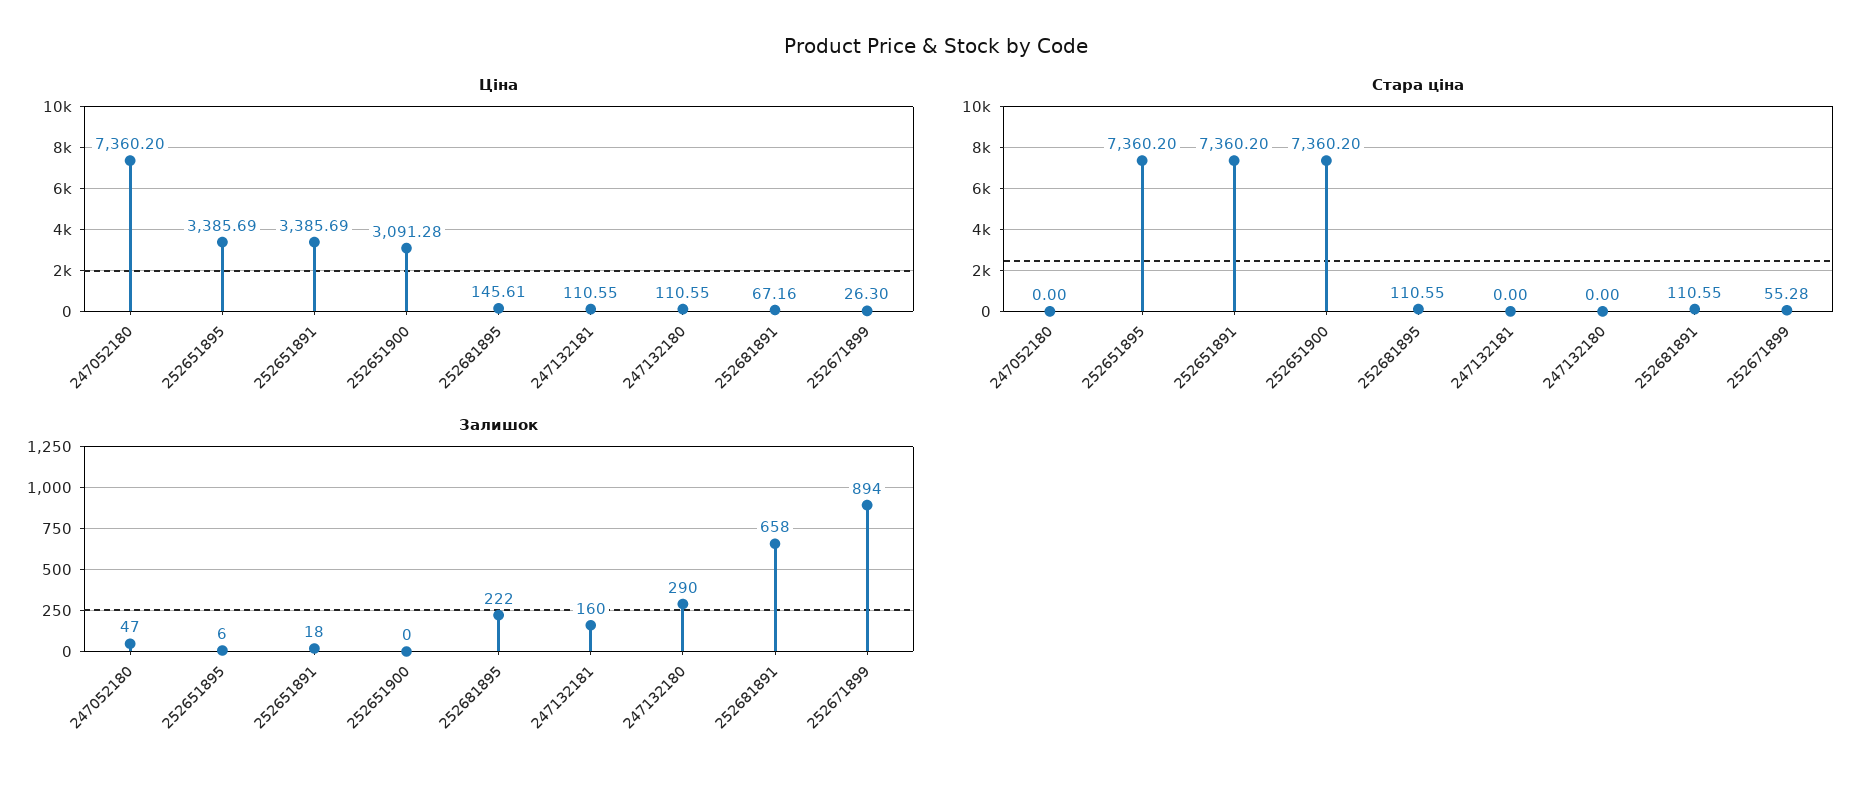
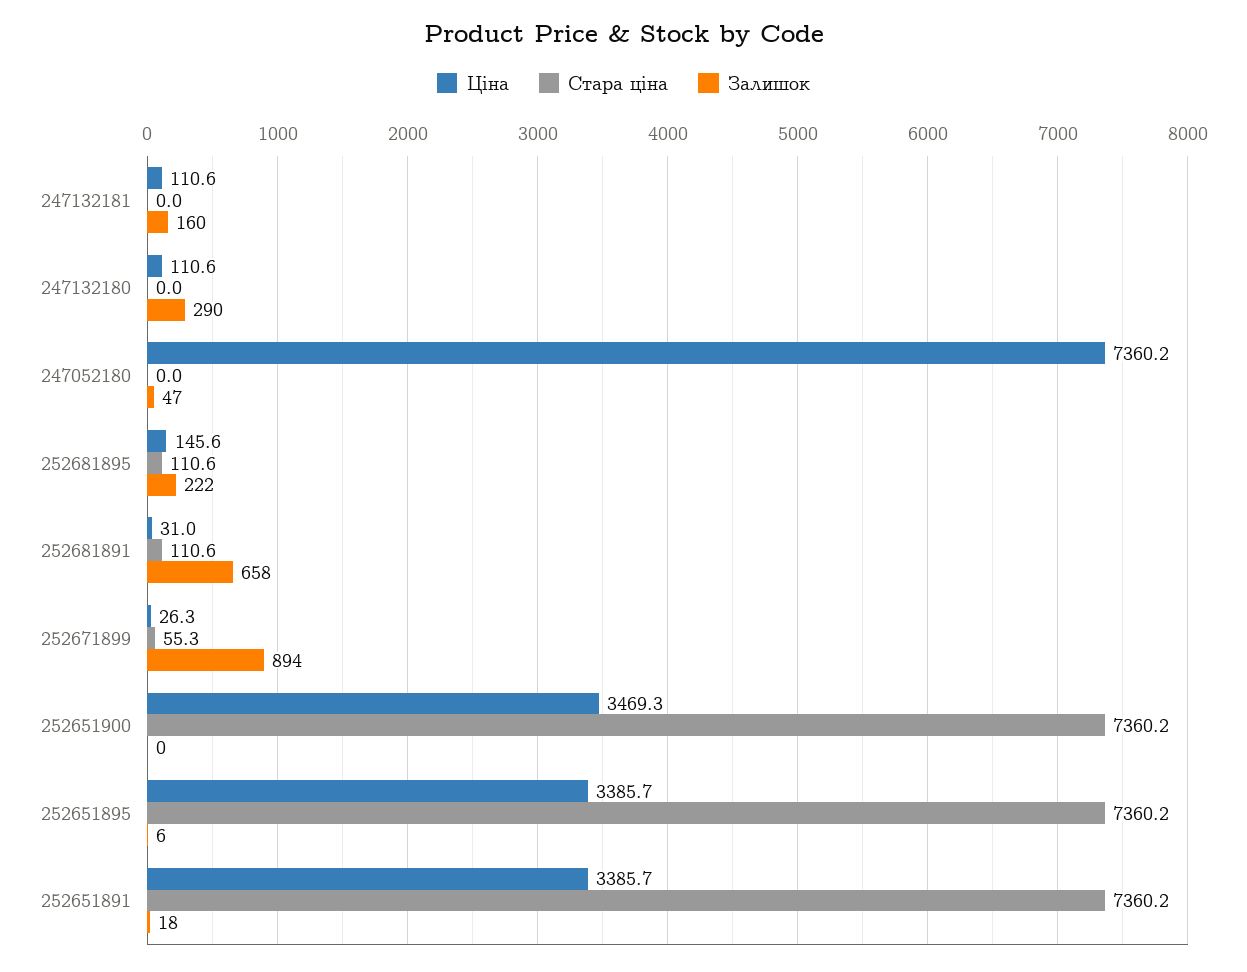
Ціна, 252651900: 3091.28 -> 3469.3
Ціна, 252681891: 67.16 -> 31

